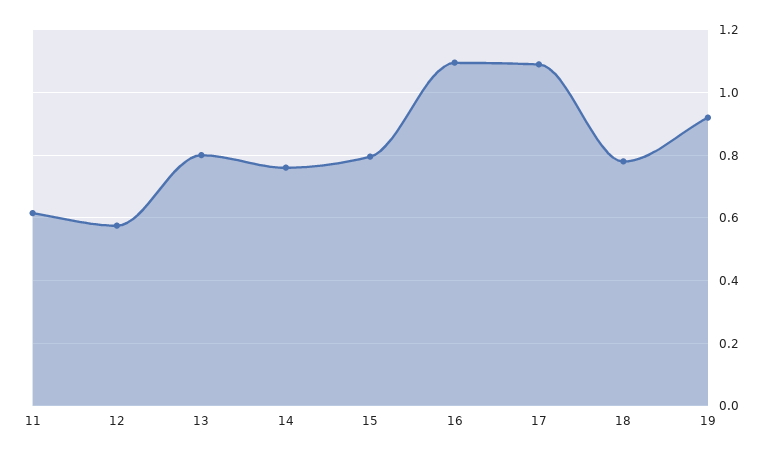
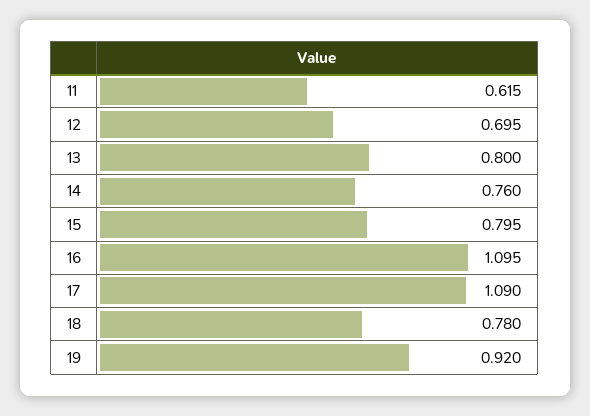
12: 0.58 -> 0.695

